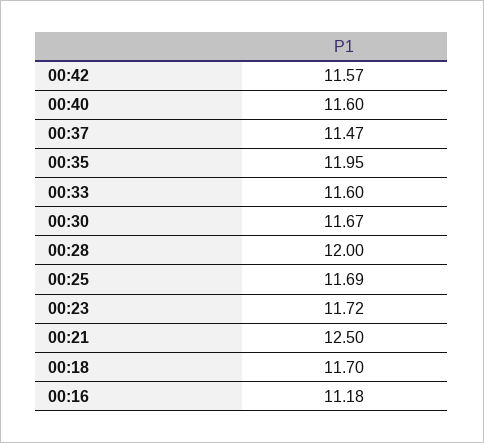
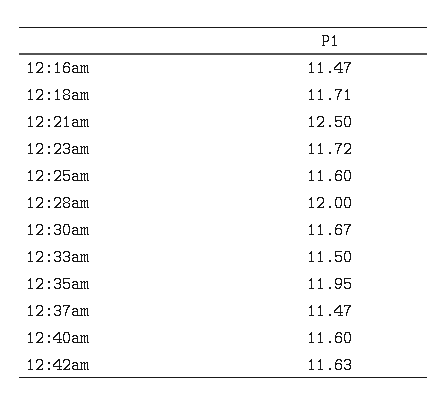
00:42: 11.57 -> 11.63
00:33: 11.6 -> 11.5
00:25: 11.69 -> 11.6
00:18: 11.7 -> 11.71
00:16: 11.18 -> 11.47

